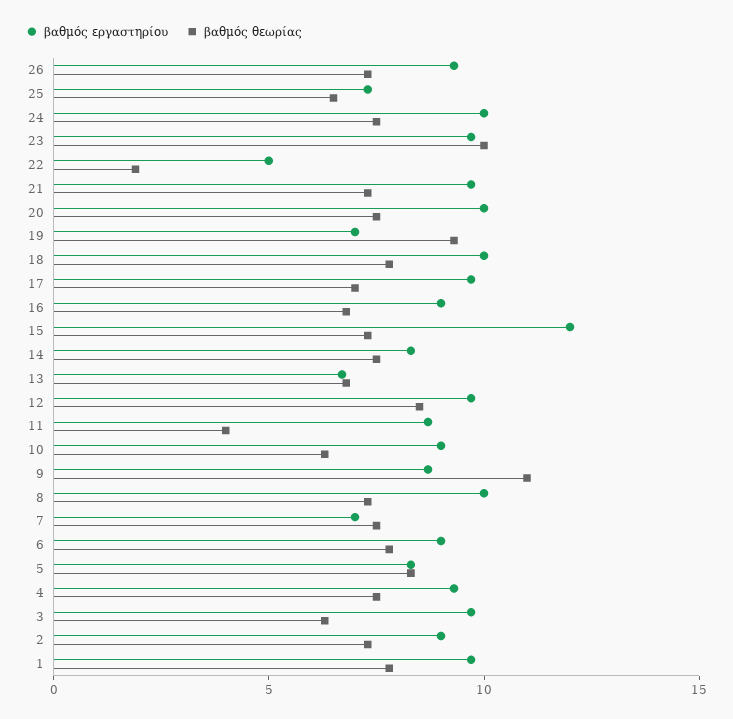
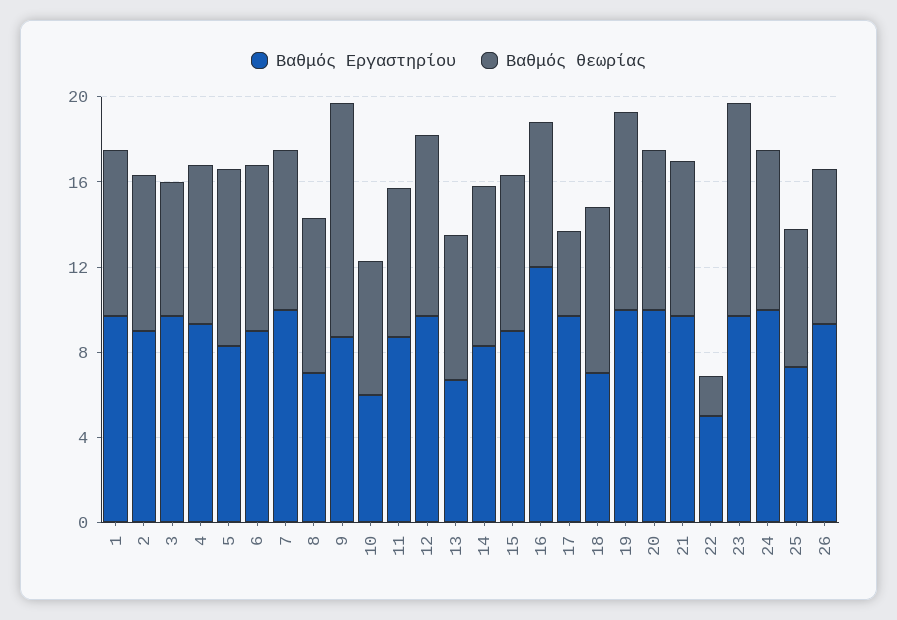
βαθμός εργαστηρίου, 19: 7 -> 10
βαθμός εργαστηρίου, 18: 10 -> 7
βαθμός θεωρίας, 17: 7 -> 4
βαθμός εργαστηρίου, 16: 9 -> 12
βαθμός εργαστηρίου, 15: 12 -> 9
βαθμός θεωρίας, 11: 4 -> 7
βαθμός εργαστηρίου, 10: 9 -> 6
βαθμός εργαστηρίου, 8: 10 -> 7
βαθμός εργαστηρίου, 7: 7 -> 10

